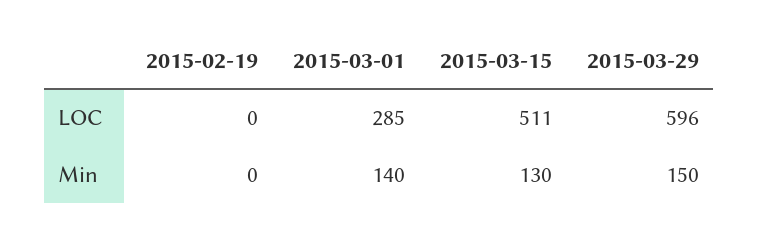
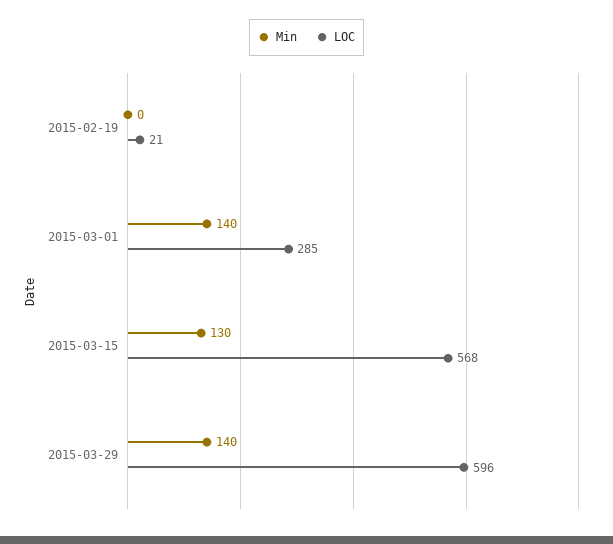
LOC, 2015-02-19: 0 -> 21
LOC, 2015-03-15: 511 -> 568
Min, 2015-03-29: 150 -> 140

